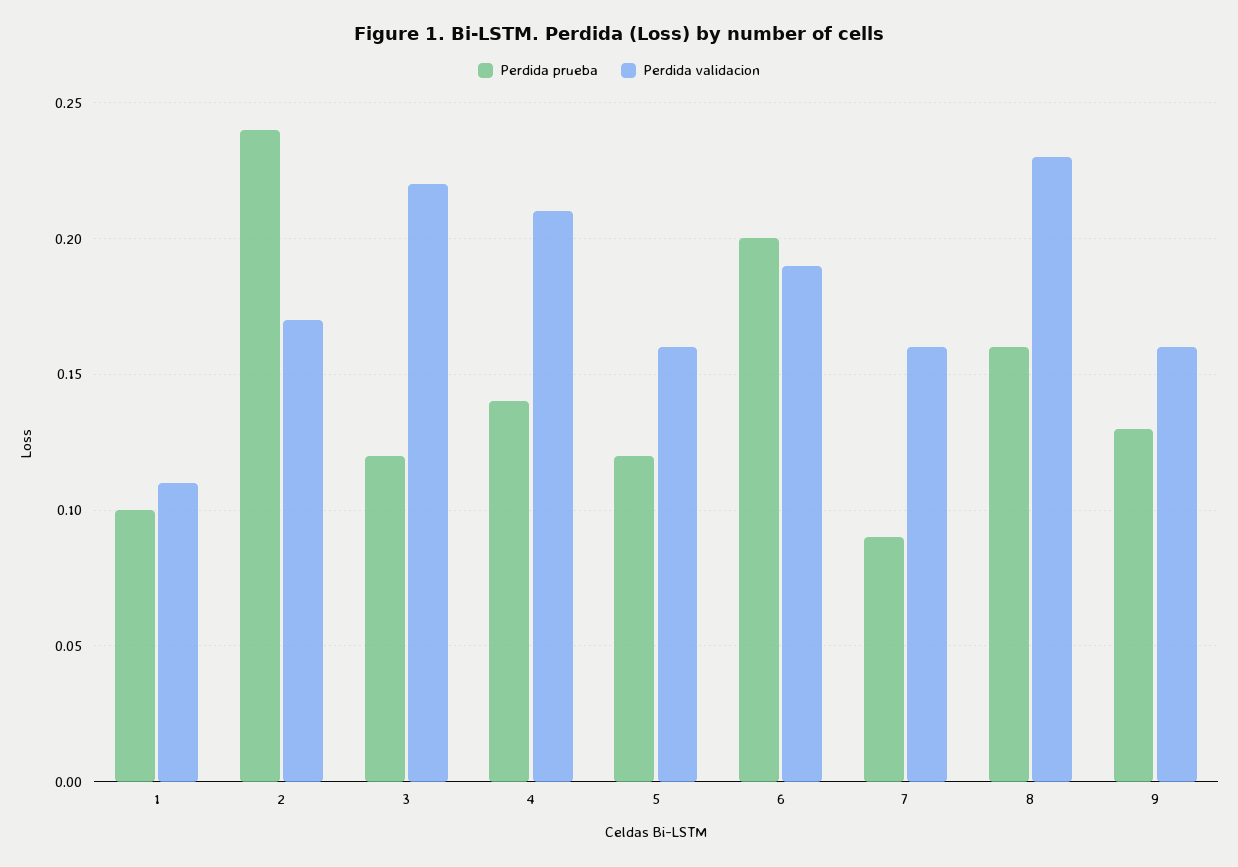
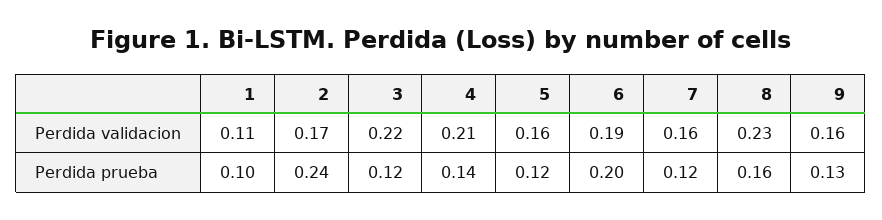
Perdida prueba, 7: 0.09 -> 0.12

